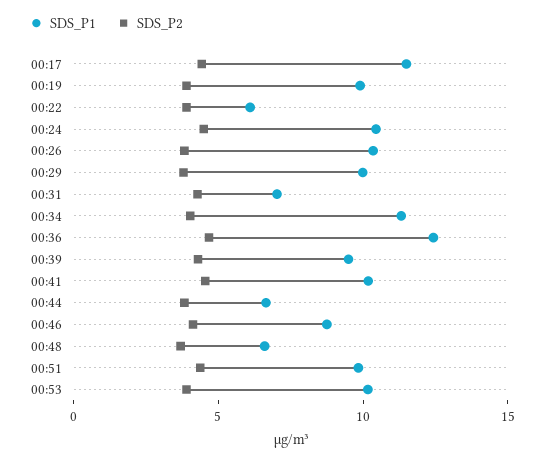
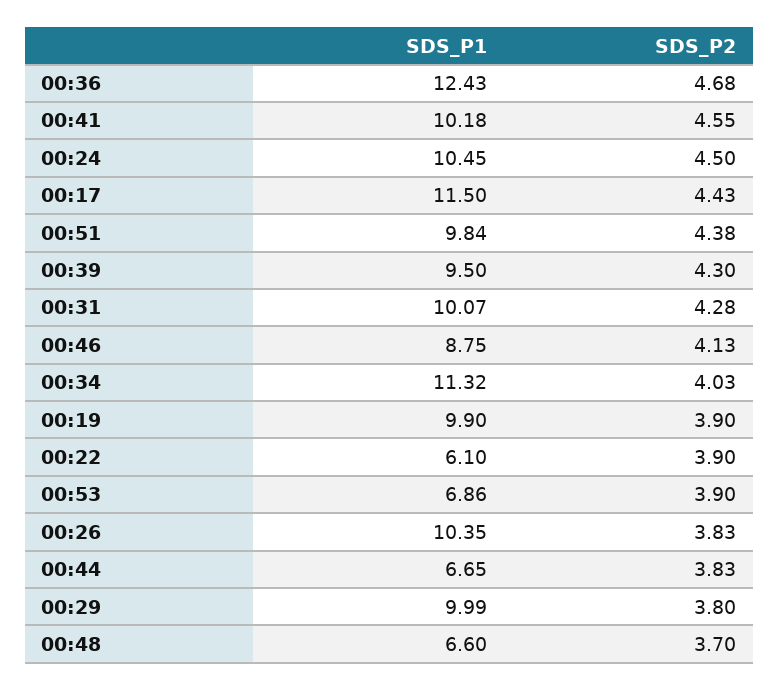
SDS_P1, 00:31: 7 -> 10.07
SDS_P1, 00:53: 10 -> 6.86

